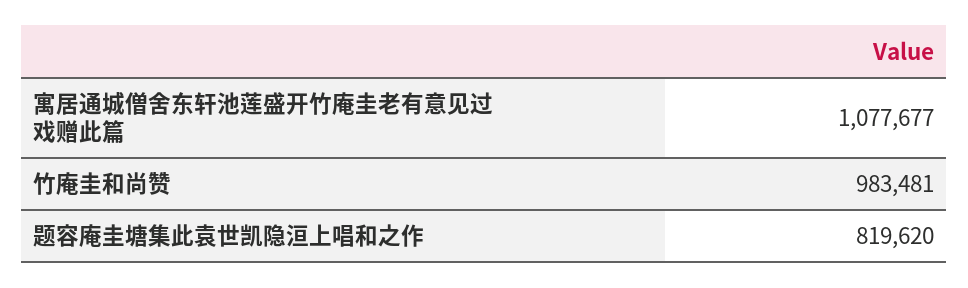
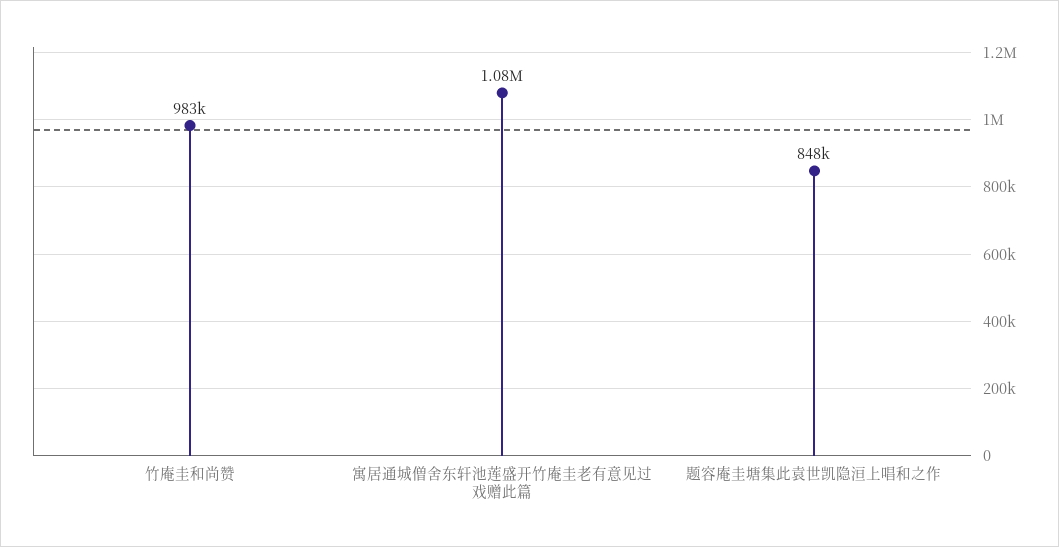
题容庵圭塘集此袁世凯隐洹上唱和之作: 819620 -> 848000

